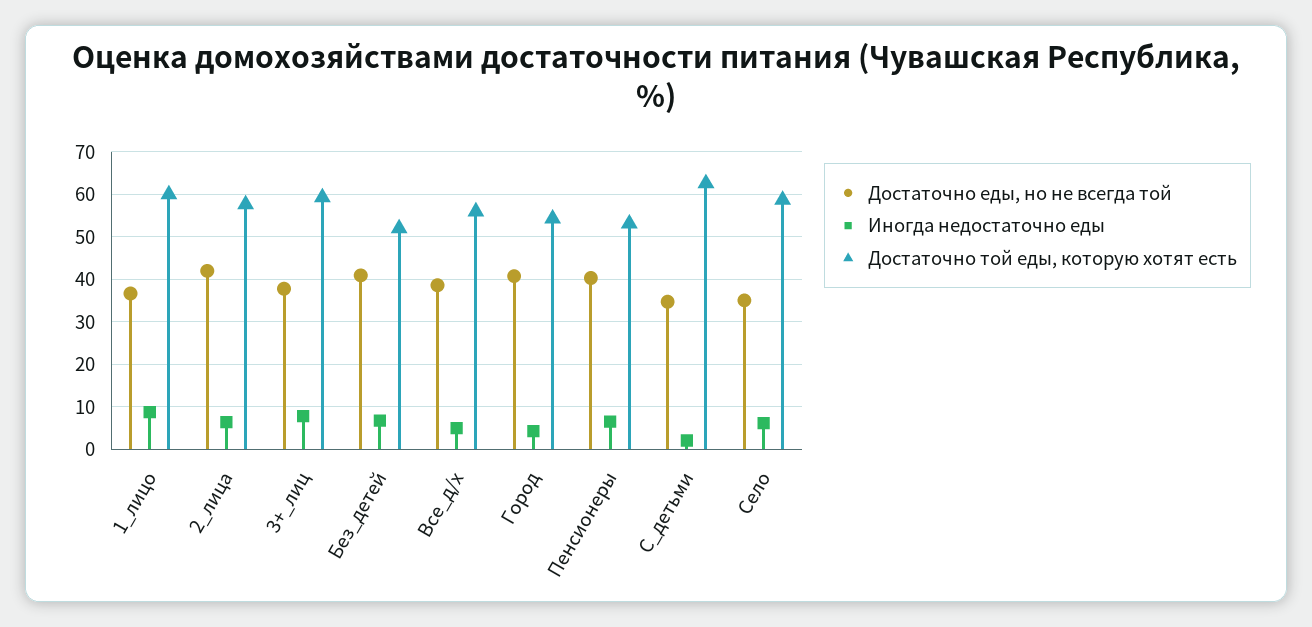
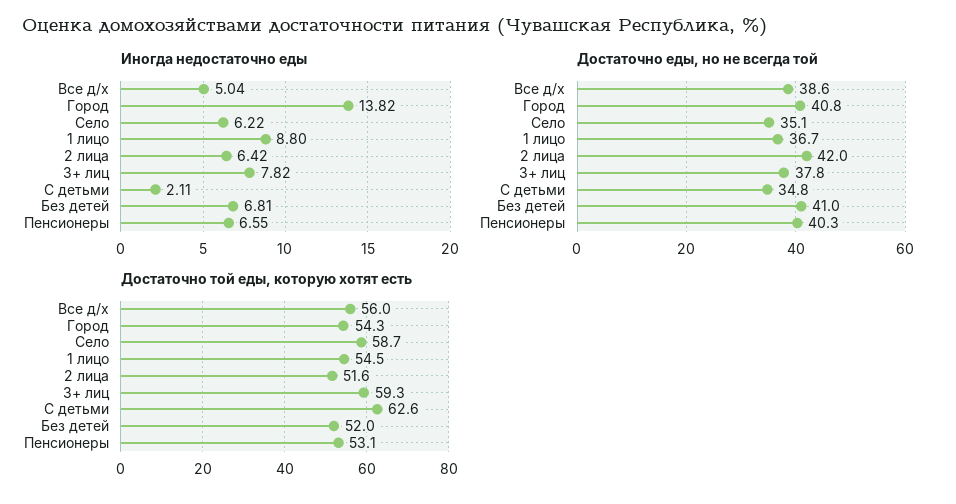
Достаточно той еды, которую хотят есть, 1_лицо: 60 -> 54.5
Достаточно той еды, которую хотят есть, 2_лица: 58 -> 51.6
Иногда недостаточно еды, Город: 4 -> 13.82

